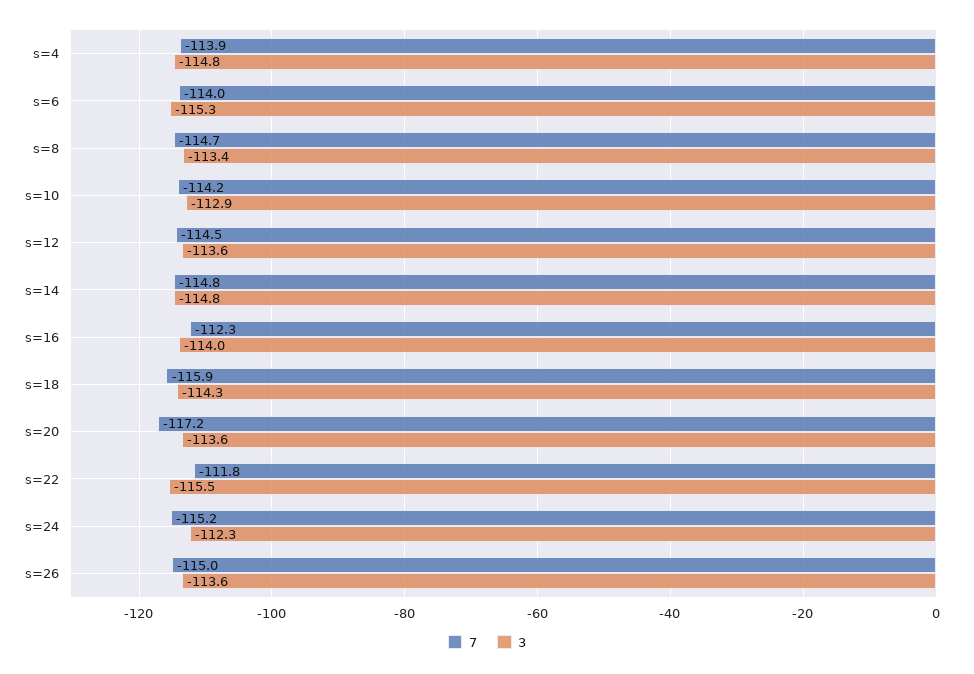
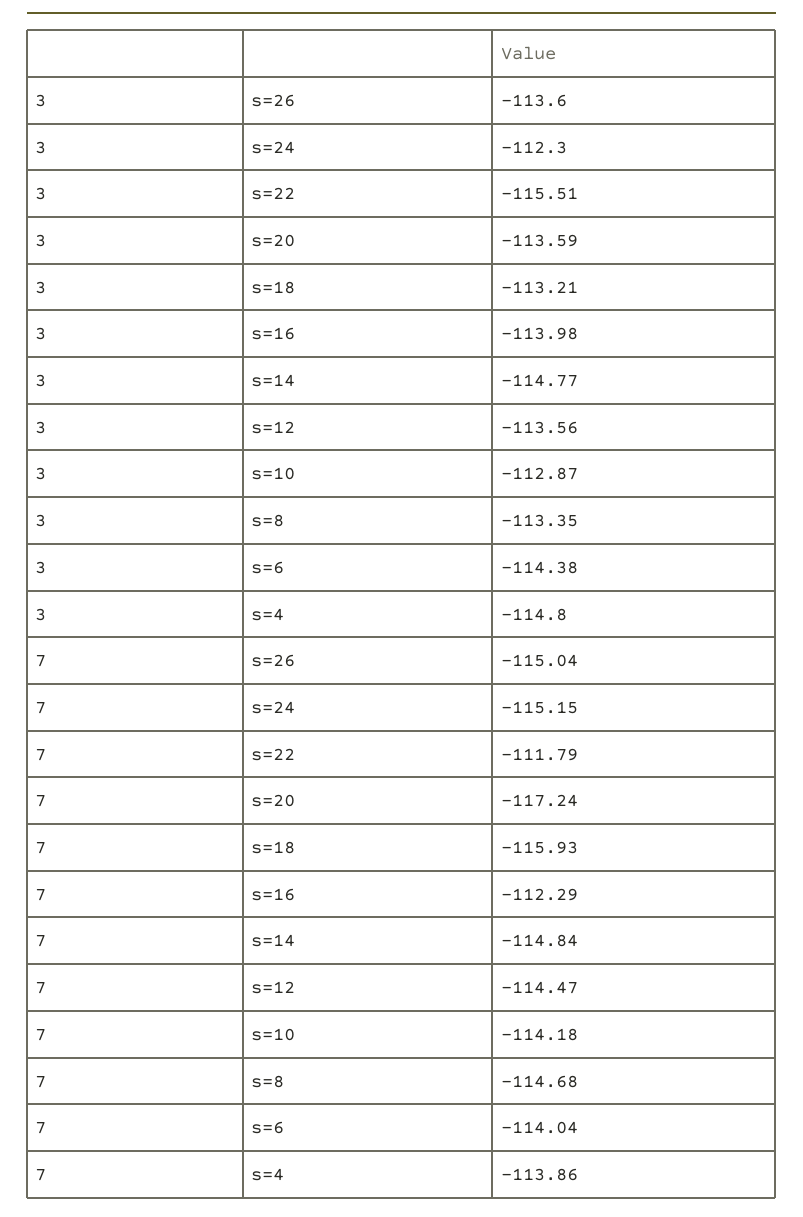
3, s=6: -115.3 -> -114.38
3, s=18: -114.3 -> -113.21

